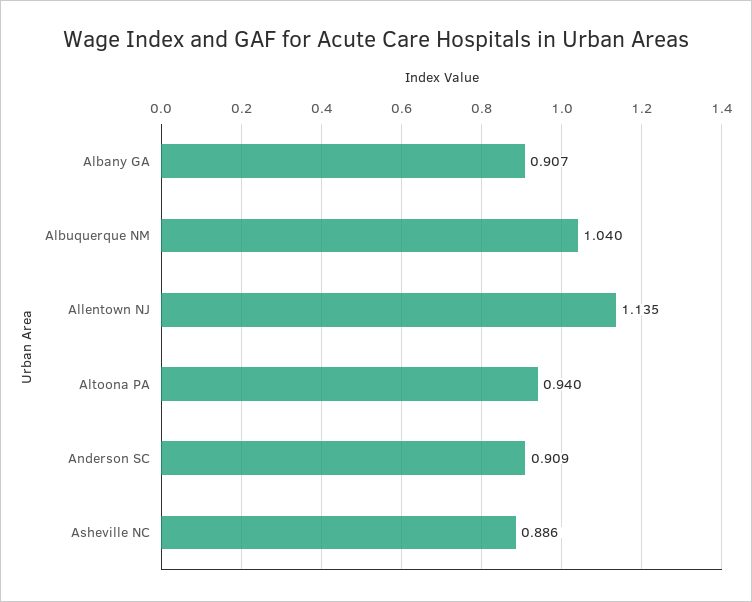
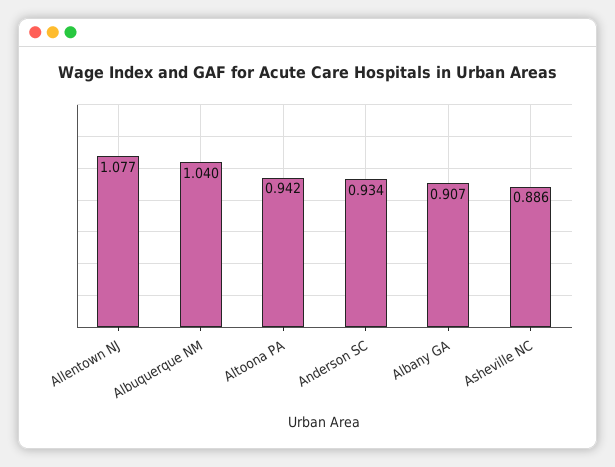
Allentown NJ: 1.135 -> 1.077
Altoona PA: 0.94 -> 0.942
Anderson SC: 0.909 -> 0.934

